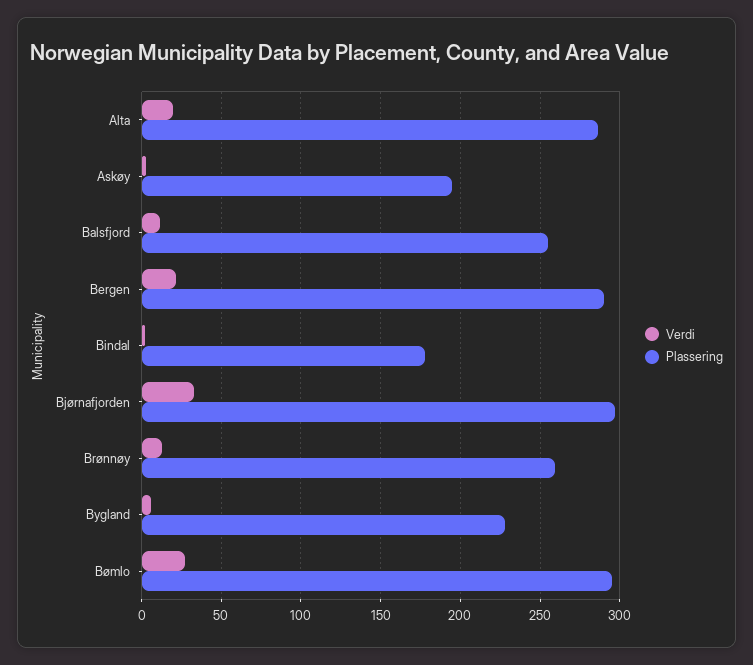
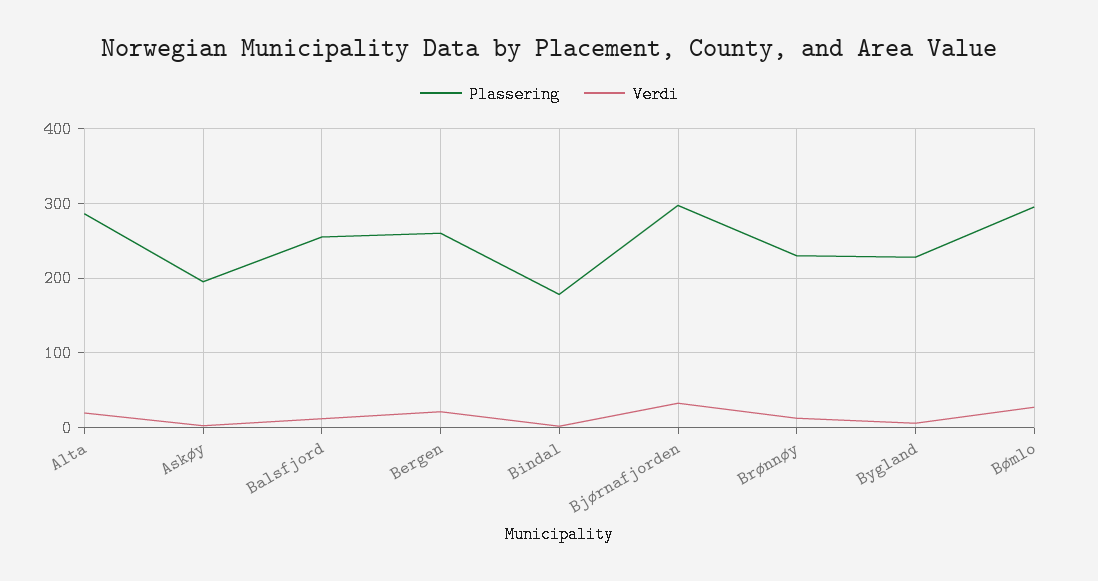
Plassering, Bergen: 290 -> 260
Plassering, Brønnøy: 260 -> 230

